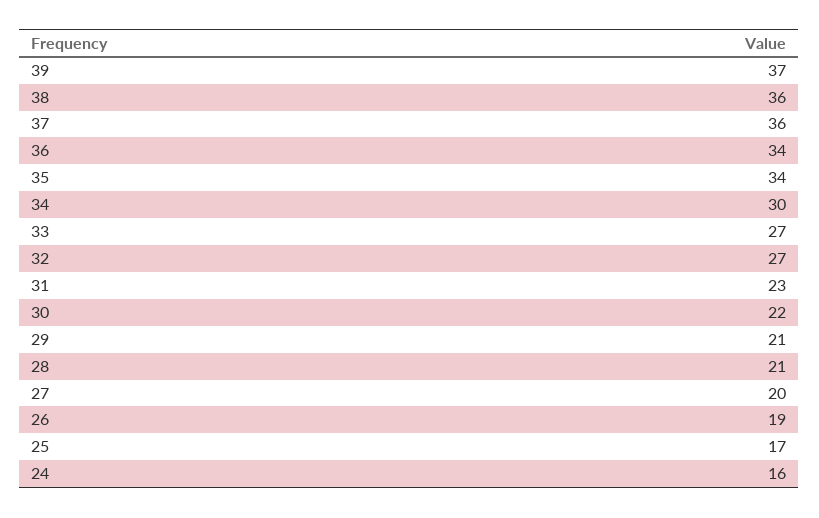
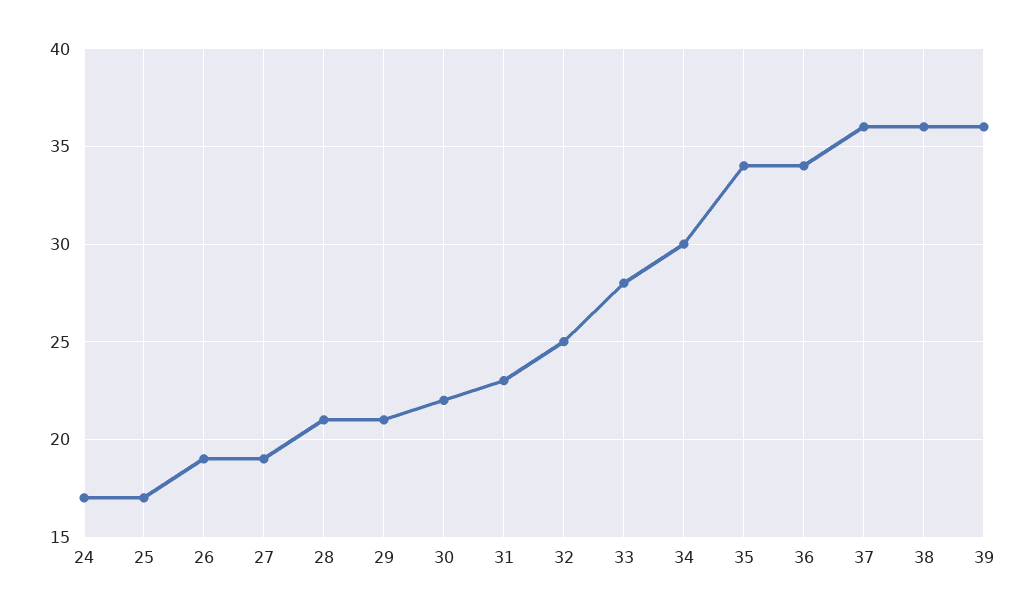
39: 37 -> 36
33: 27 -> 28
32: 27 -> 25
27: 20 -> 19
24: 16 -> 17

